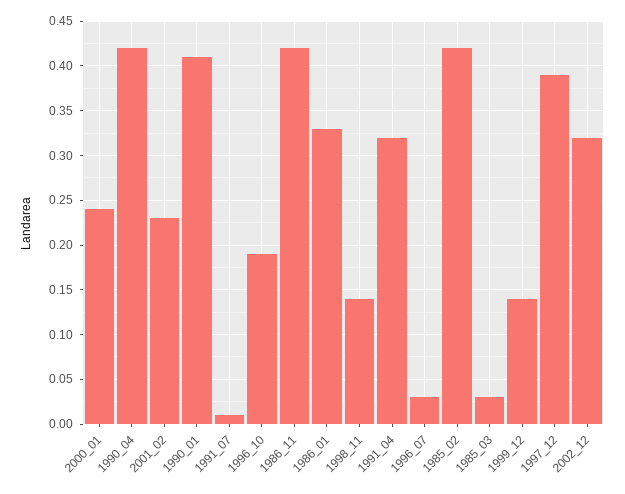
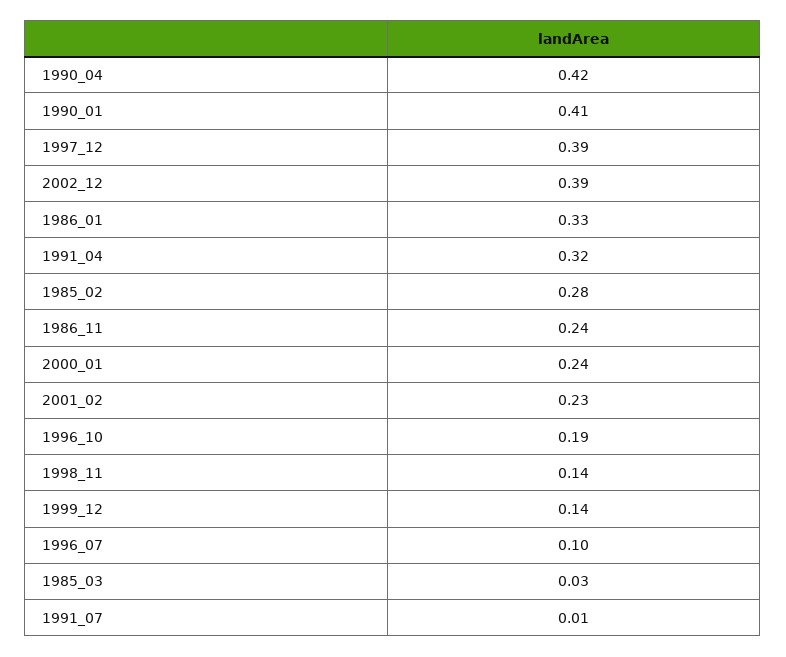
1986_11: 0.42 -> 0.24
1996_07: 0.03 -> 0.1
1985_02: 0.42 -> 0.28
2002_12: 0.32 -> 0.39

